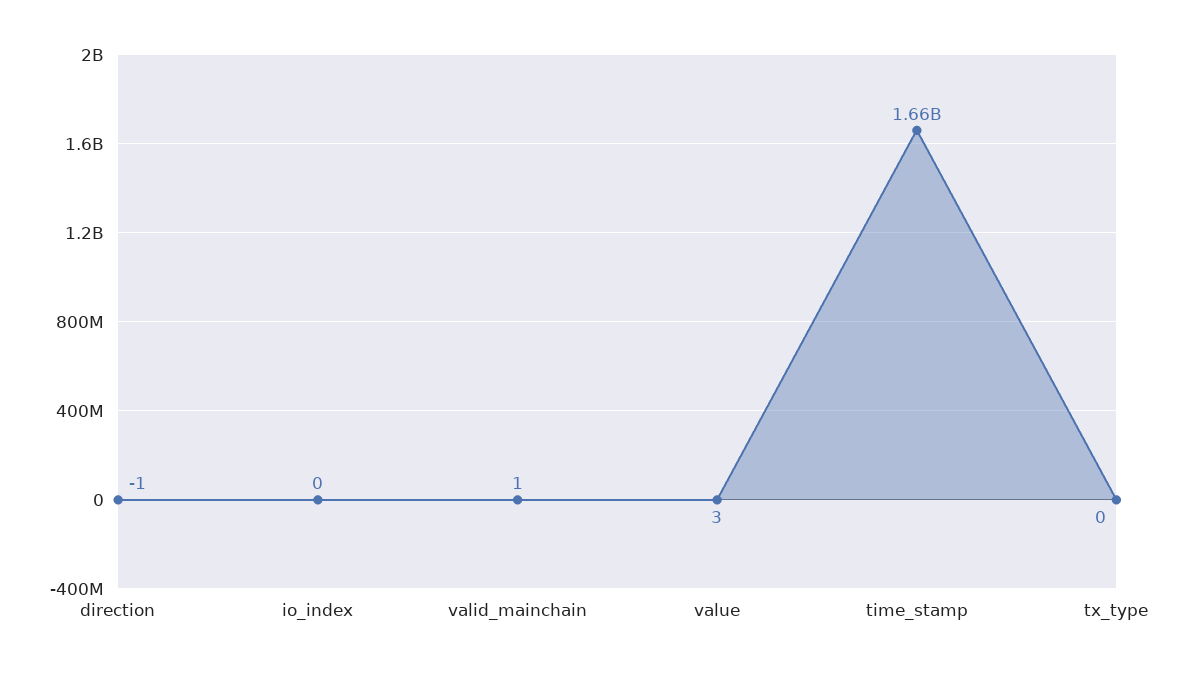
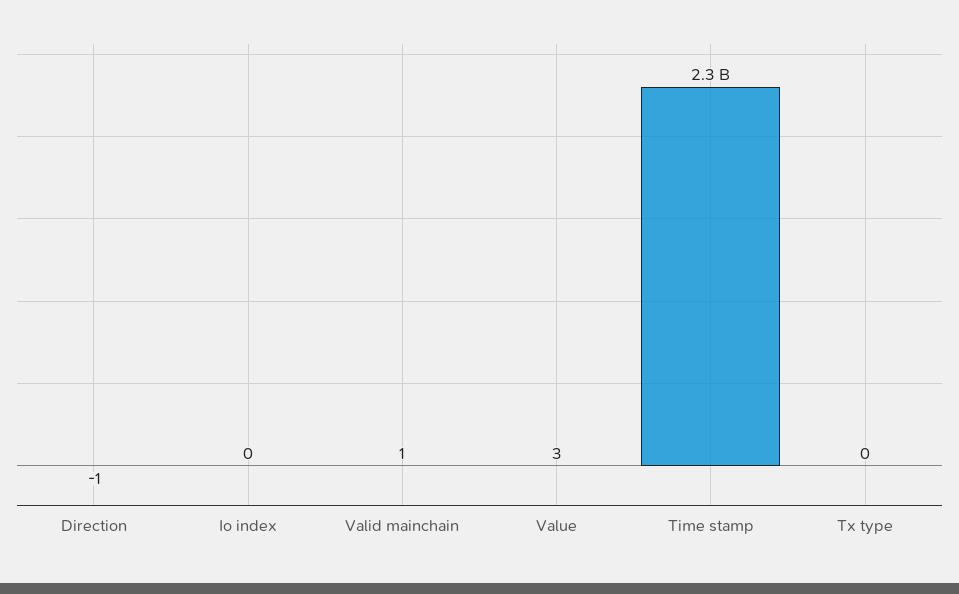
time_stamp: 1660000000 -> 2300000000

